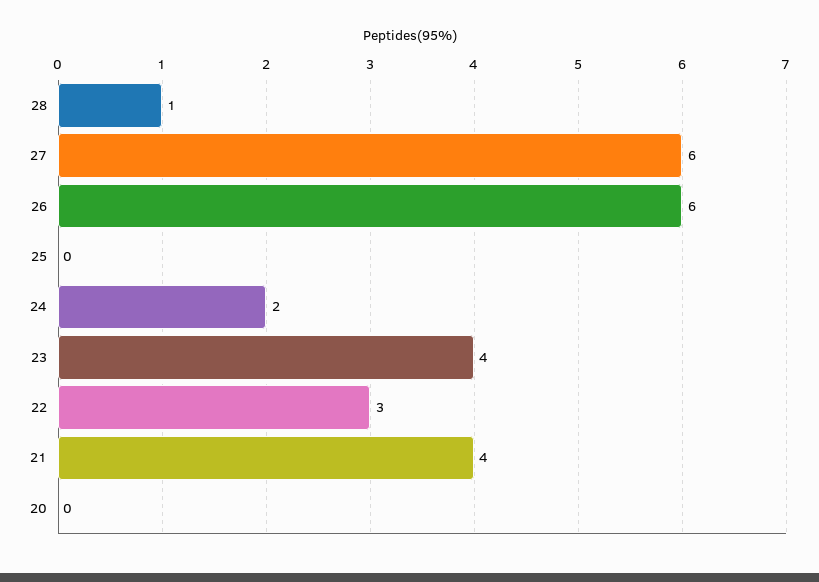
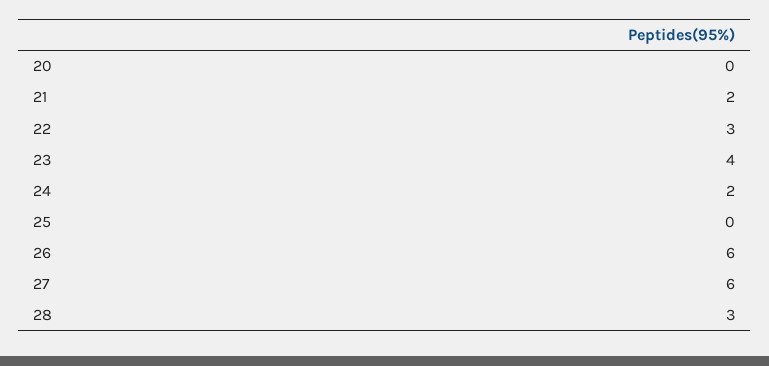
28: 1 -> 3
21: 4 -> 2

